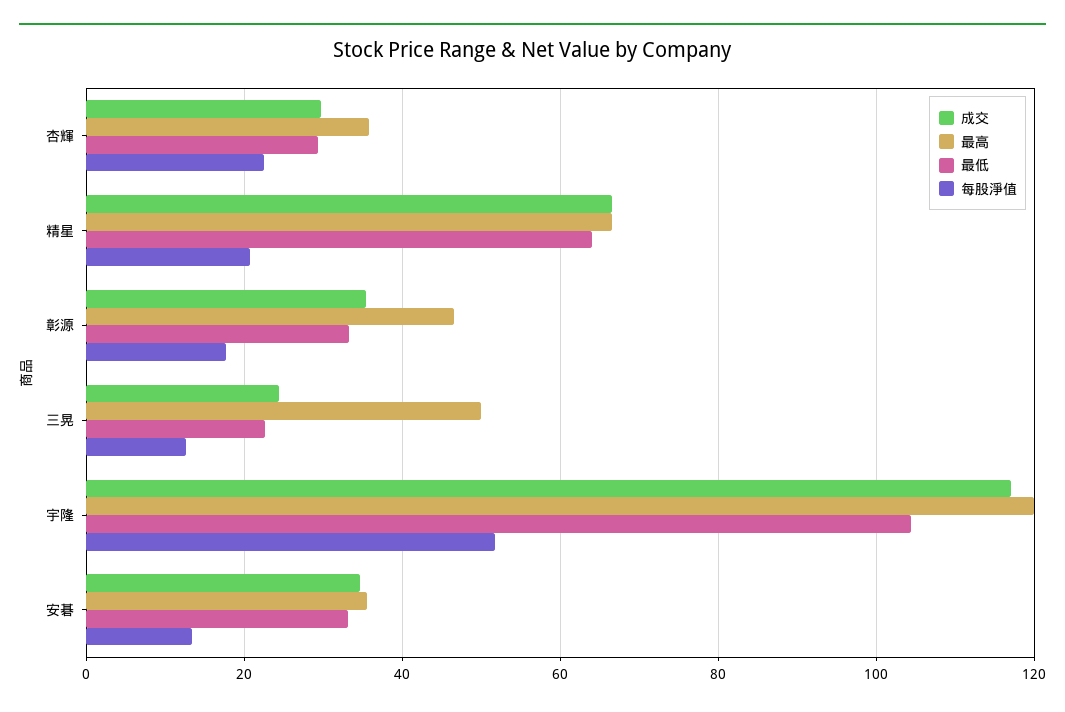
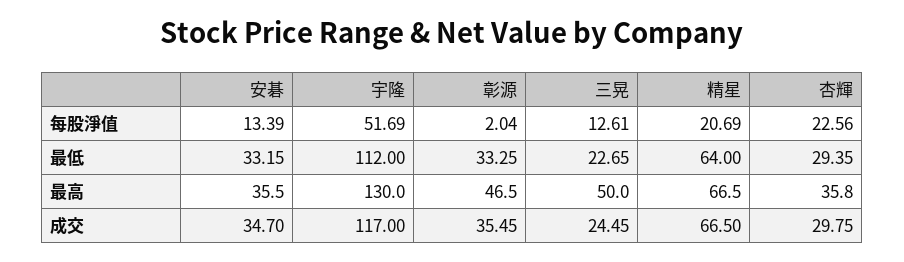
每股淨值, 彰源: 18 -> 2.04
最高, 宇隆: 120 -> 130
最低, 宇隆: 104 -> 112

